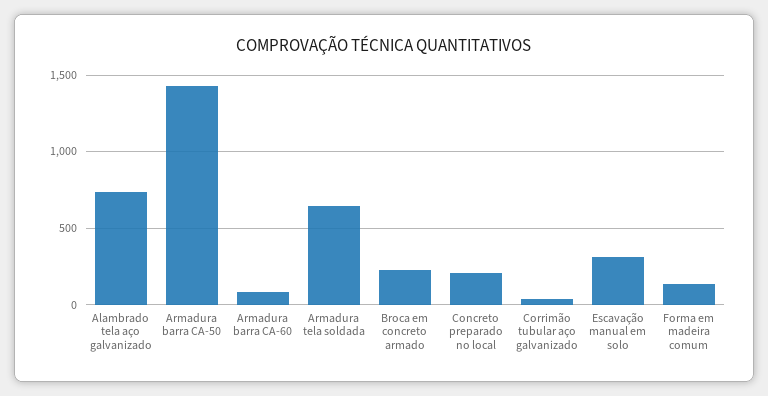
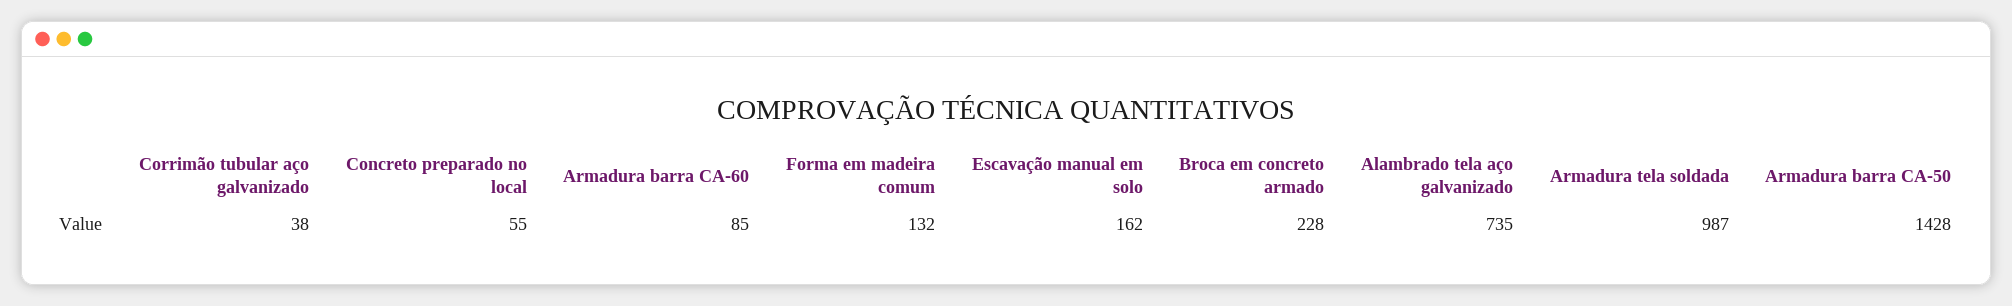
Armadura tela soldada: 650 -> 987
Concreto preparado no local: 200 -> 55
Escavação manual em solo: 300 -> 162

